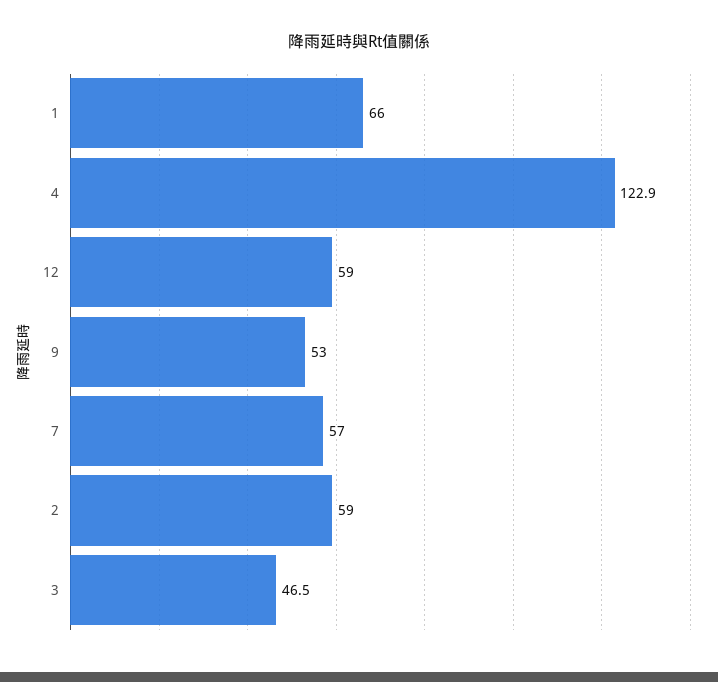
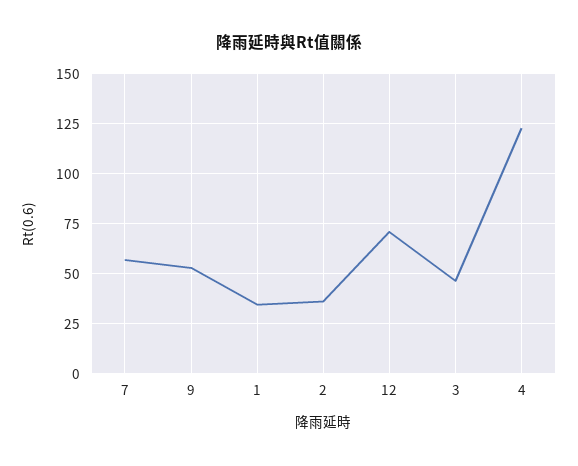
1: 66 -> 35
12: 59 -> 70
2: 59 -> 35

